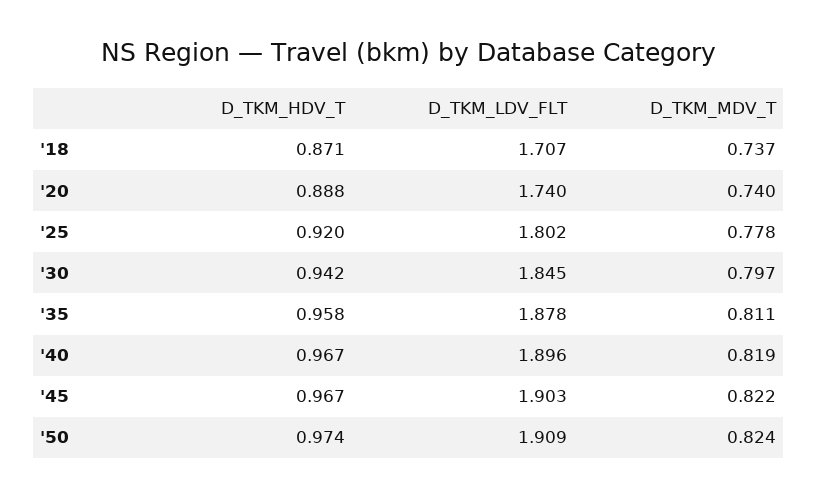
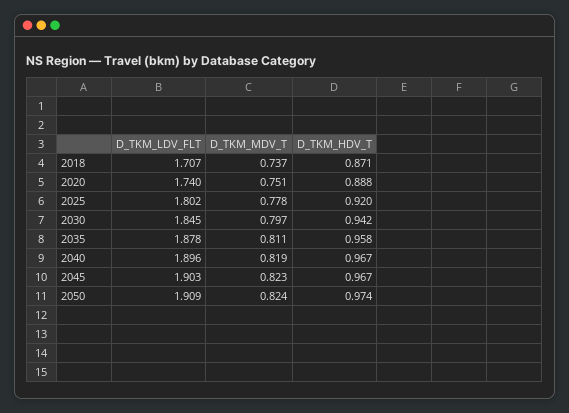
D_TKM_MDV_T, '20: 0.74 -> 0.751
D_TKM_MDV_T, '45: 0.822 -> 0.823

